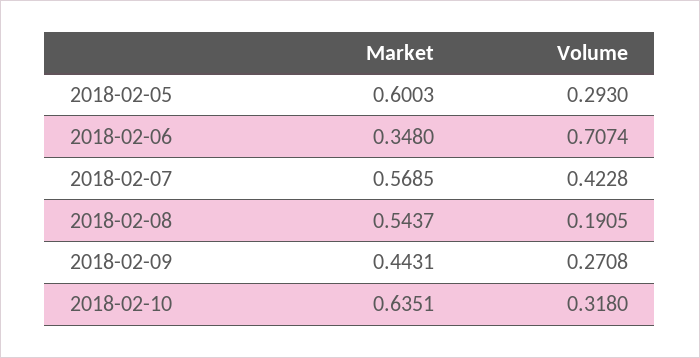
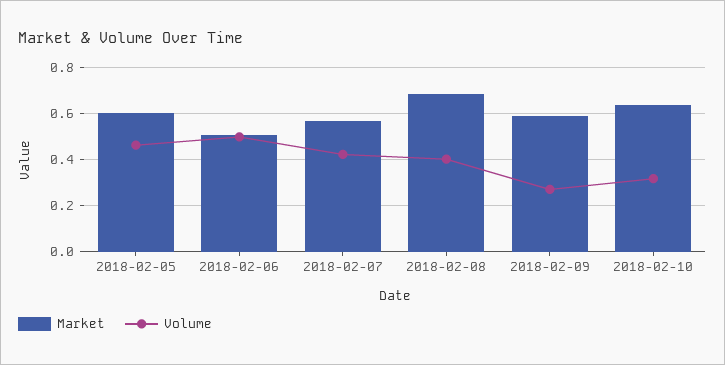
Volume, 2018-02-05: 0.293 -> 0.45
Market, 2018-02-06: 0.348 -> 0.5
Volume, 2018-02-06: 0.7074 -> 0.5
Market, 2018-02-08: 0.5437 -> 0.7
Volume, 2018-02-08: 0.1905 -> 0.4
Market, 2018-02-09: 0.4431 -> 0.6

